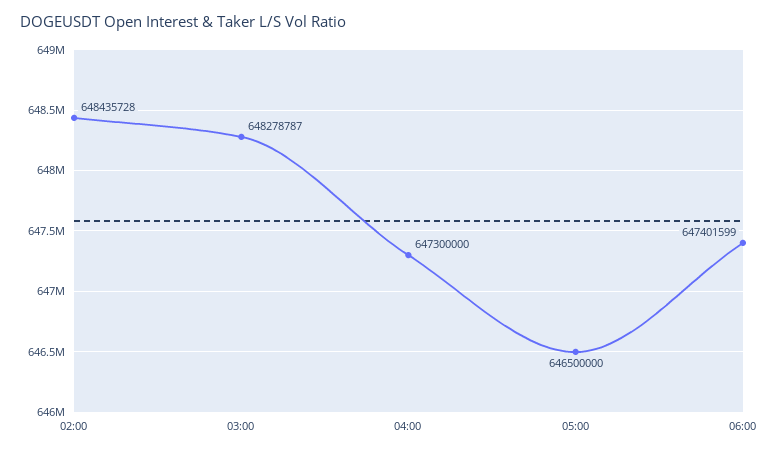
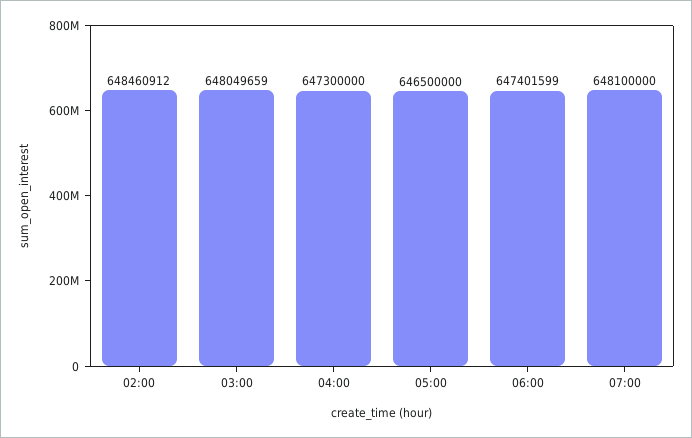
02:00: 648435728 -> 648460912
03:00: 648278787 -> 648049659
07:00: none -> 648100000

